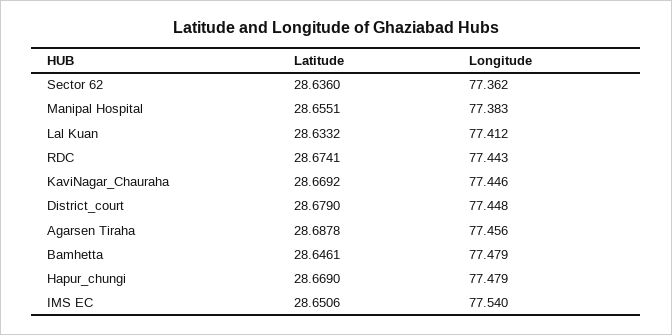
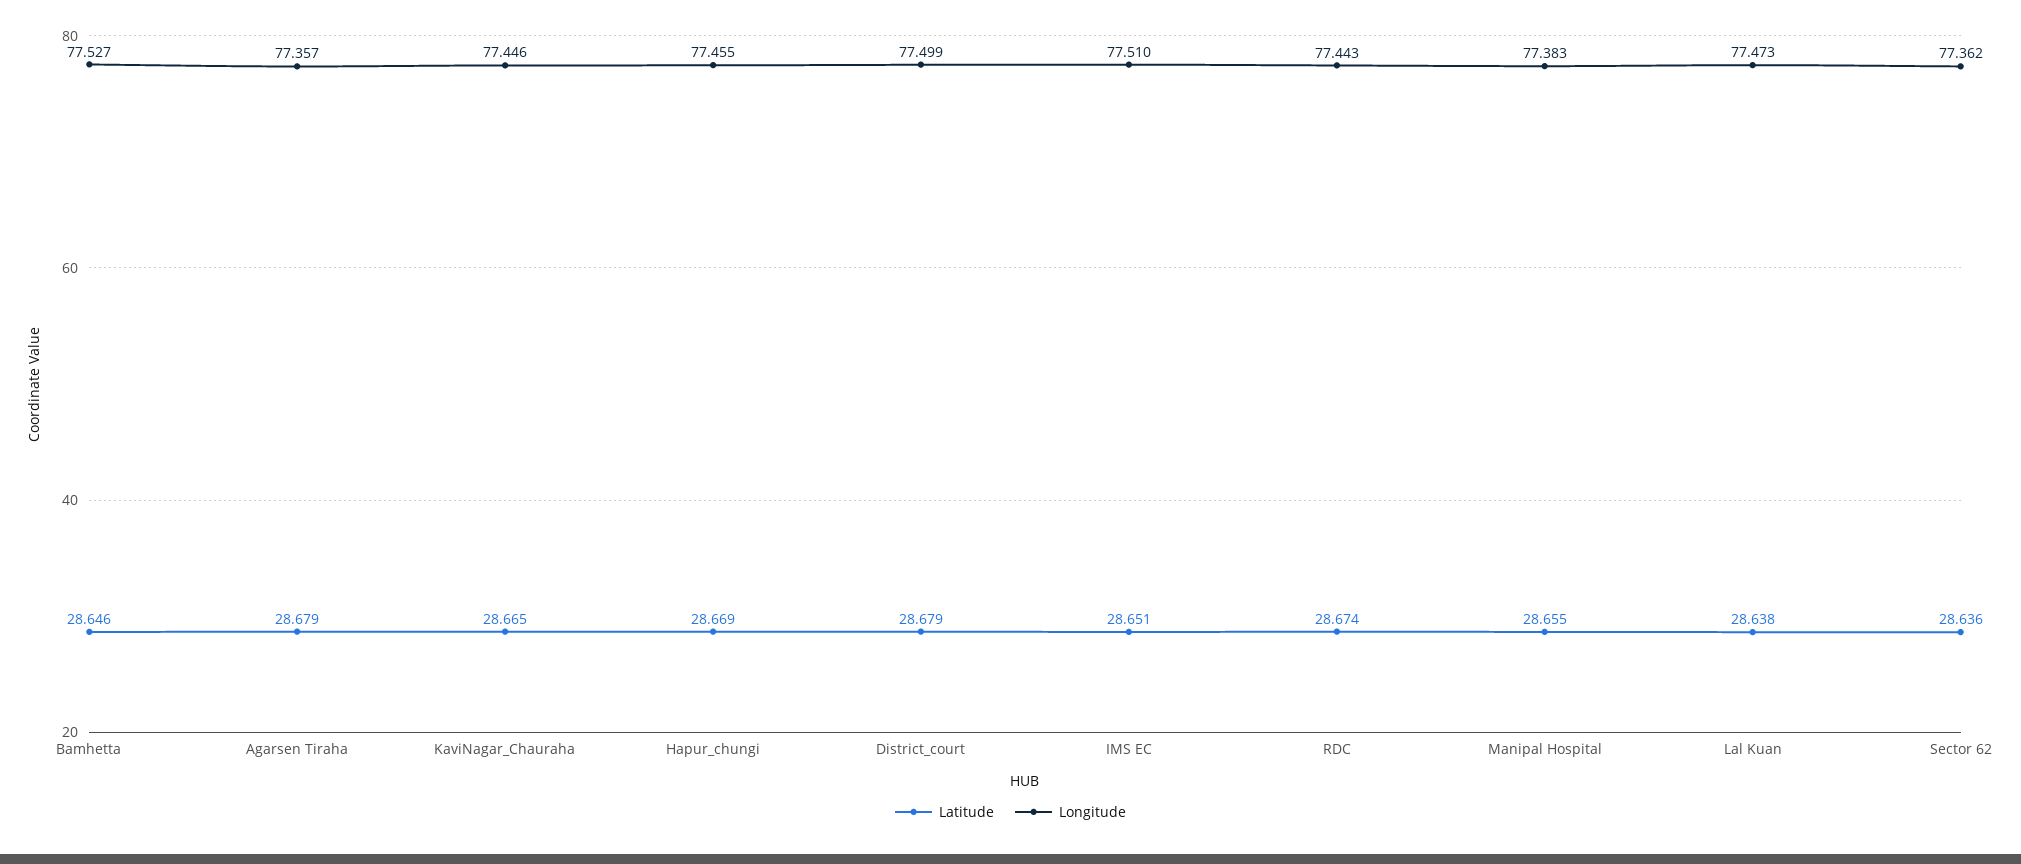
Latitude, Lal Kuan: 28.6332 -> 28.638
Longitude, Lal Kuan: 77.412 -> 77.473
Latitude, KaviNagar_Chauraha: 28.6692 -> 28.665
Longitude, District_court: 77.448 -> 77.499
Latitude, Agarsen Tiraha: 28.6878 -> 28.679
Longitude, Agarsen Tiraha: 77.456 -> 77.357
Longitude, Bamhetta: 77.479 -> 77.527
Longitude, Hapur_chungi: 77.479 -> 77.455
Longitude, IMS EC: 77.54 -> 77.51

